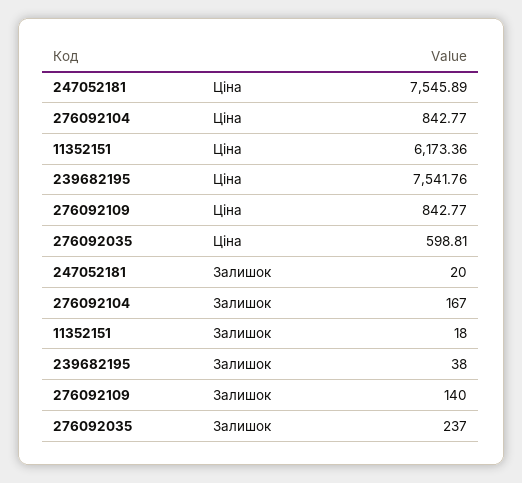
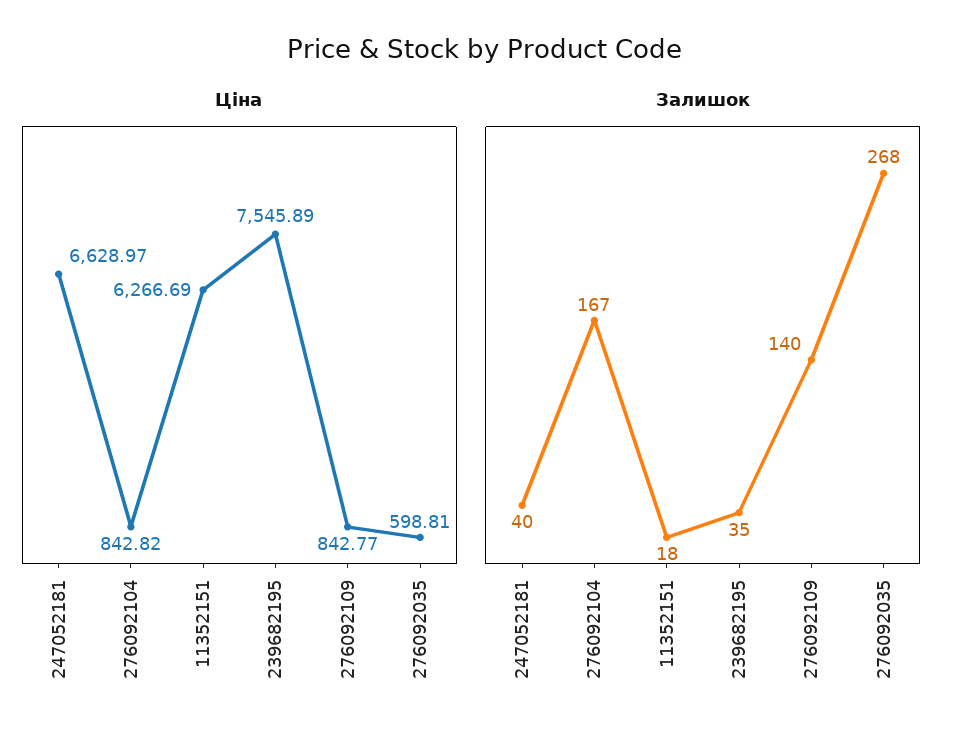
Ціна, 247052181: 7545.89 -> 6628.97
Ціна, 276092104: 842.77 -> 842.82
Ціна, 11352151: 6173.36 -> 6266.69
Ціна, 239682195: 7541.76 -> 7545.89
Залишок, 247052181: 20 -> 40
Залишок, 239682195: 38 -> 35
Залишок, 276092035: 237 -> 268

